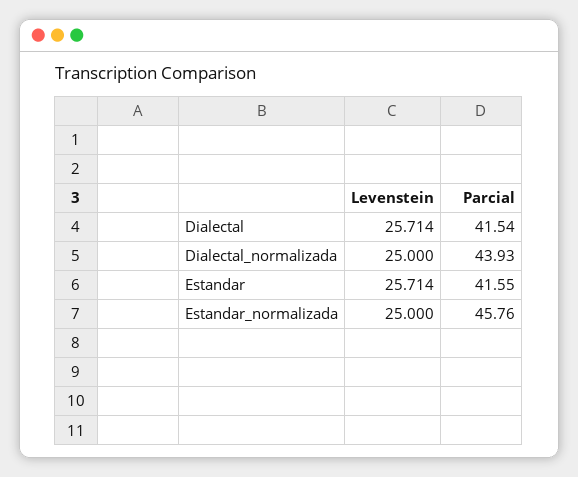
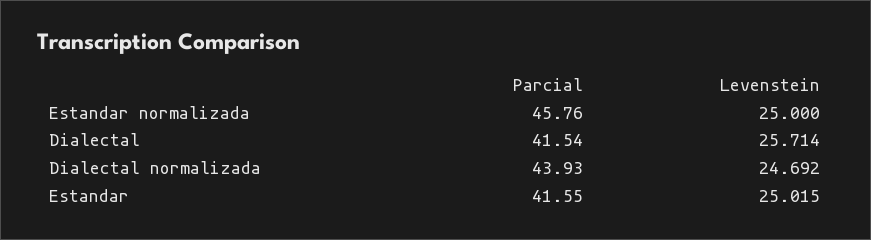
Levenstein, Dialectal_normalizada: 25 -> 24.692
Levenstein, Estandar: 25.714 -> 25.015

